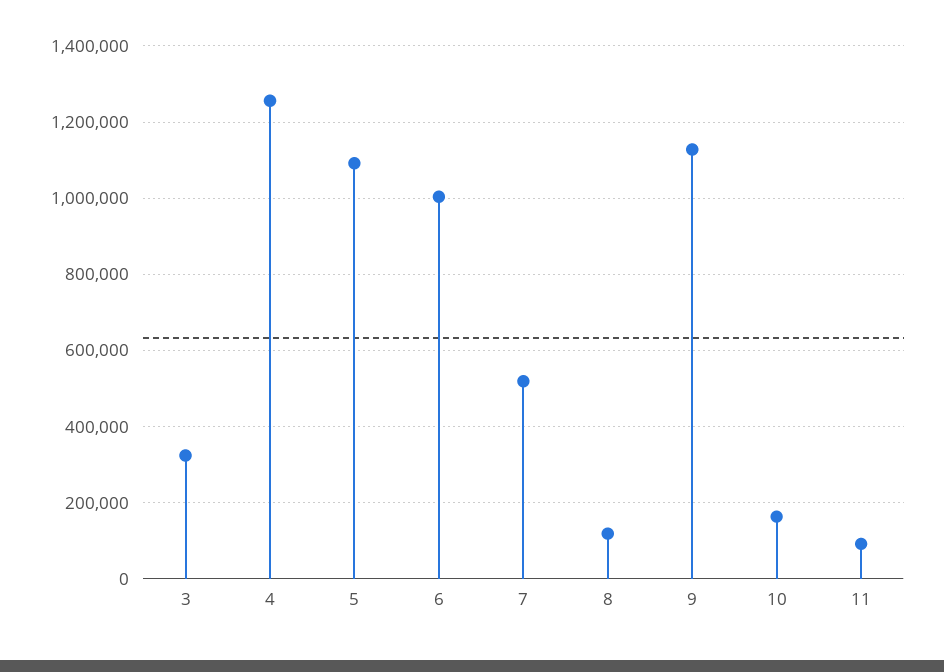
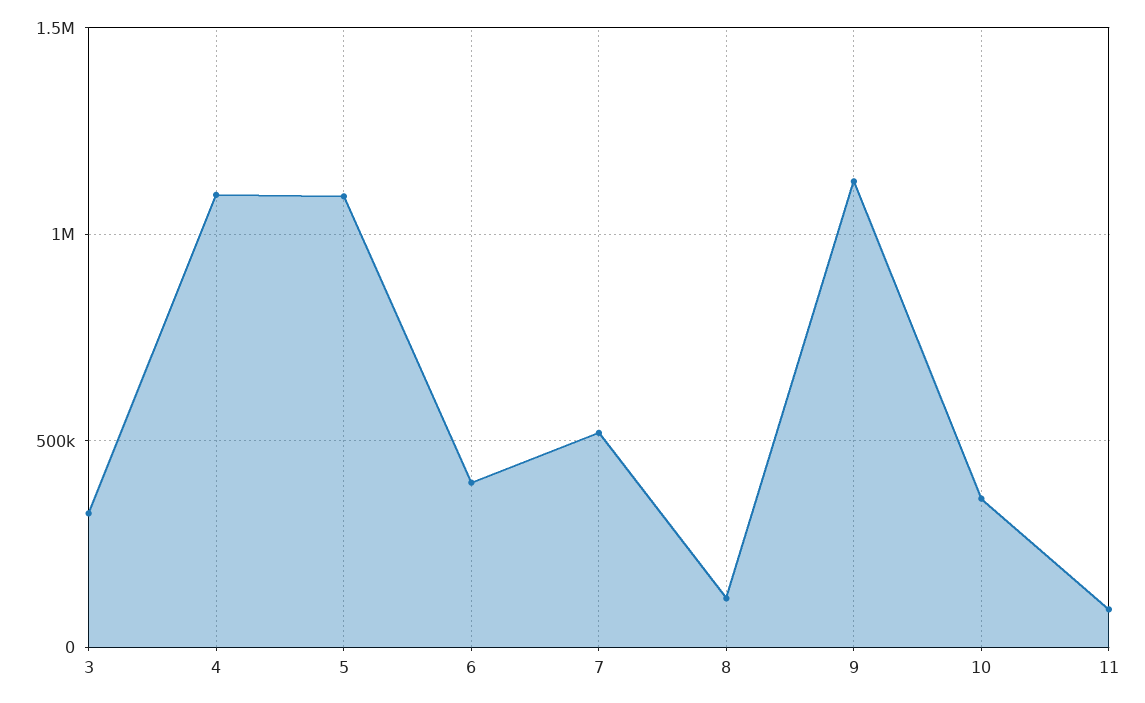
4: 1260000 -> 1100000
6: 1000000 -> 400000
10: 160000 -> 350000

